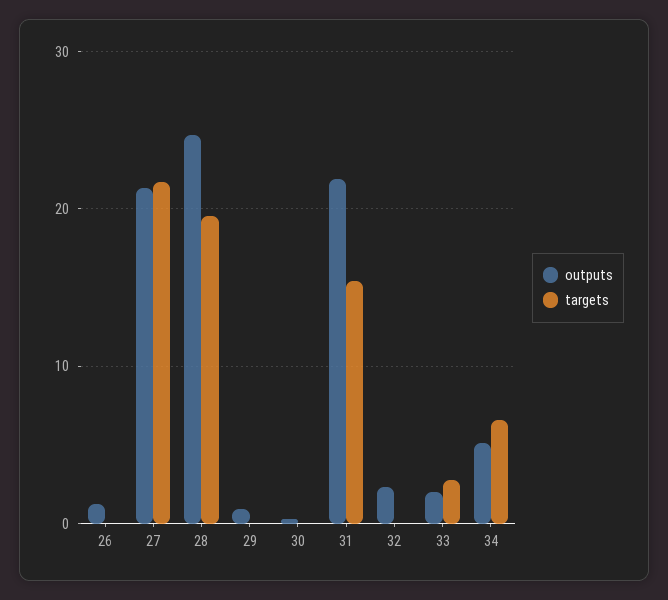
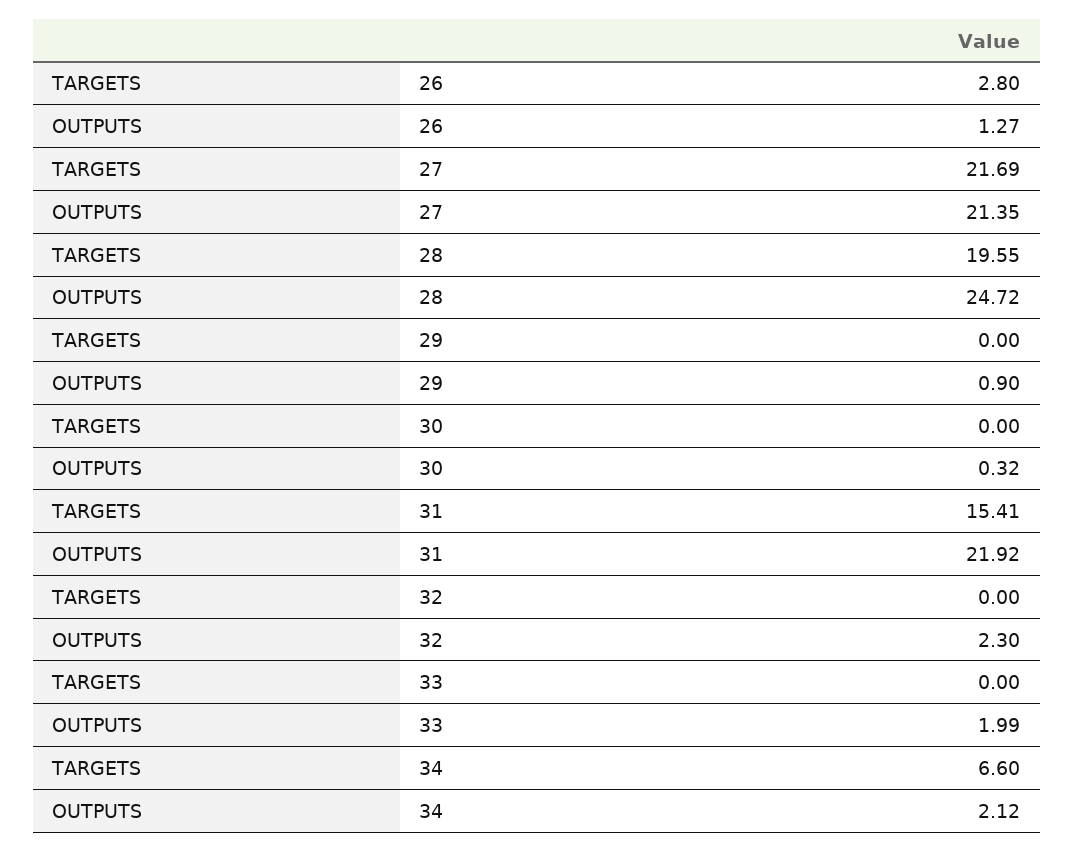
targets, 26: 0 -> 2.8
targets, 33: 3 -> 0
outputs, 34: 5 -> 2.12

